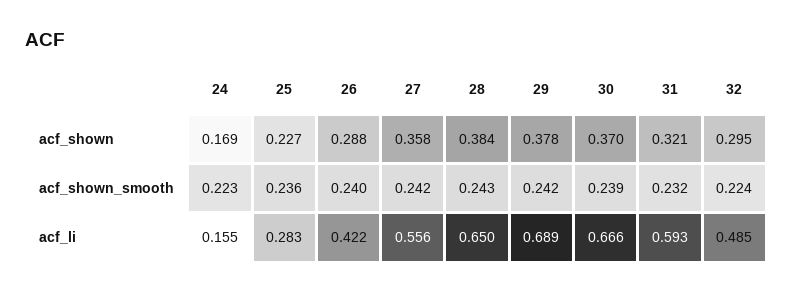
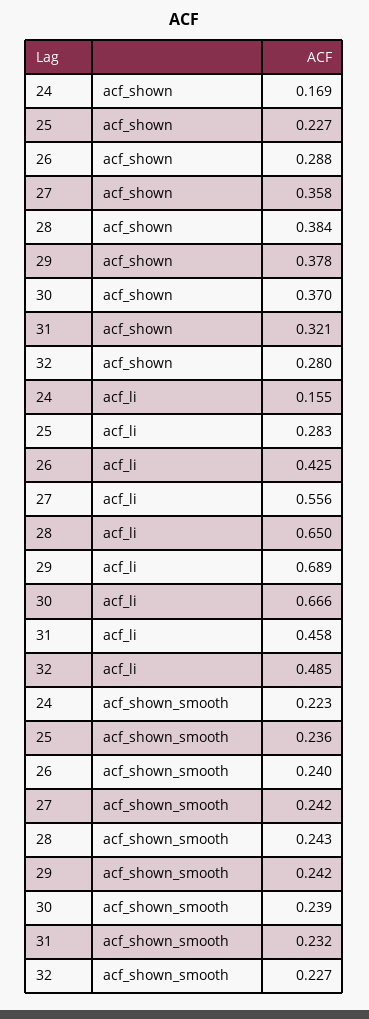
32, acf_shown: 0.295 -> 0.28
32, acf_shown_smooth: 0.224 -> 0.227
26, acf_li: 0.422 -> 0.425
31, acf_li: 0.593 -> 0.458

